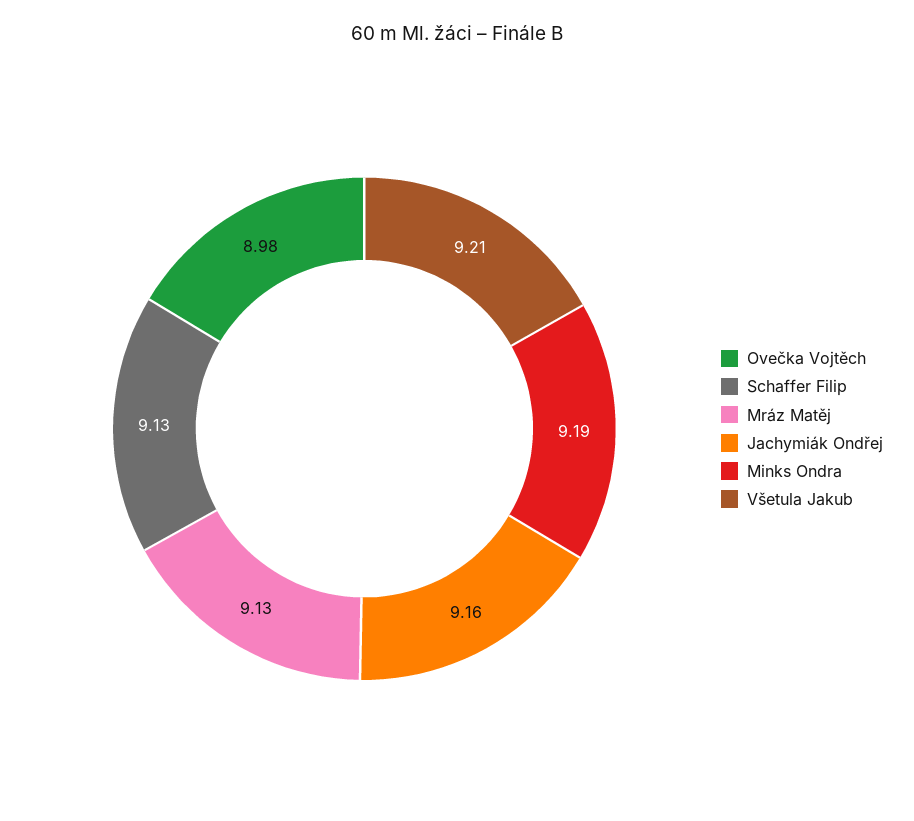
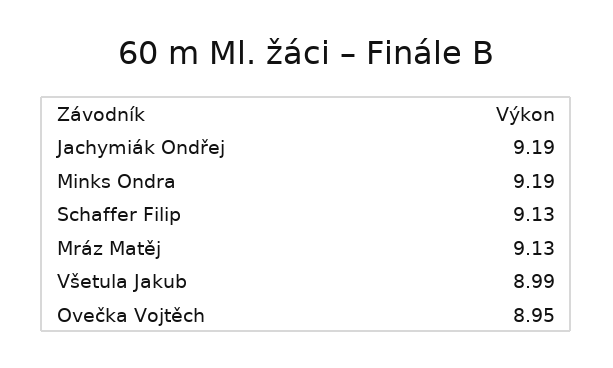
Ovečka Vojtěch: 8.98 -> 8.95
Jachymiák Ondřej: 9.16 -> 9.19
Všetula Jakub: 9.21 -> 8.99

